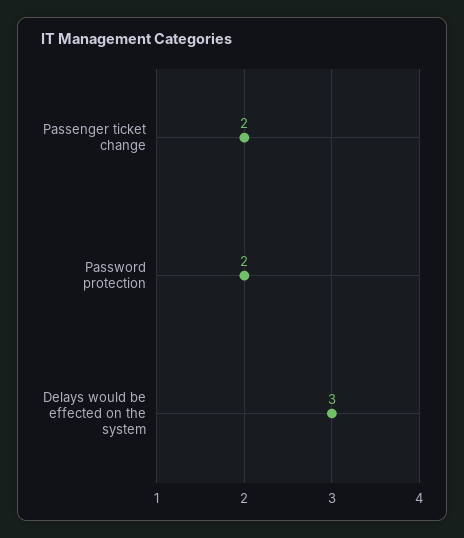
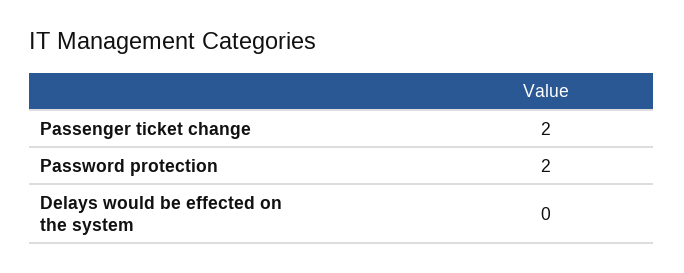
Delays would be effected on the system: 3 -> 0

